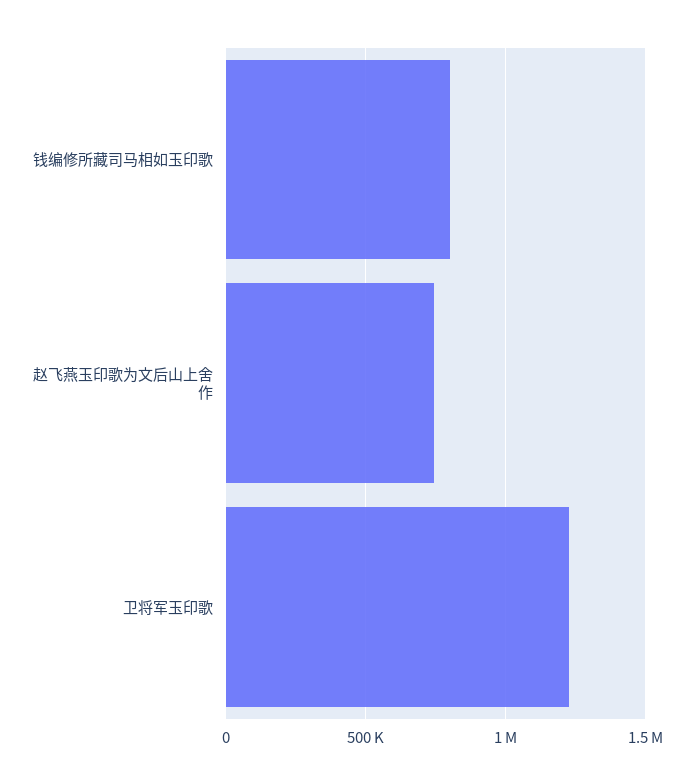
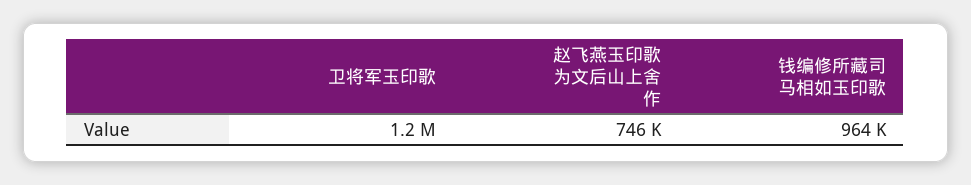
钱编修所藏司马相如玉印歌: 800000 -> 964000

